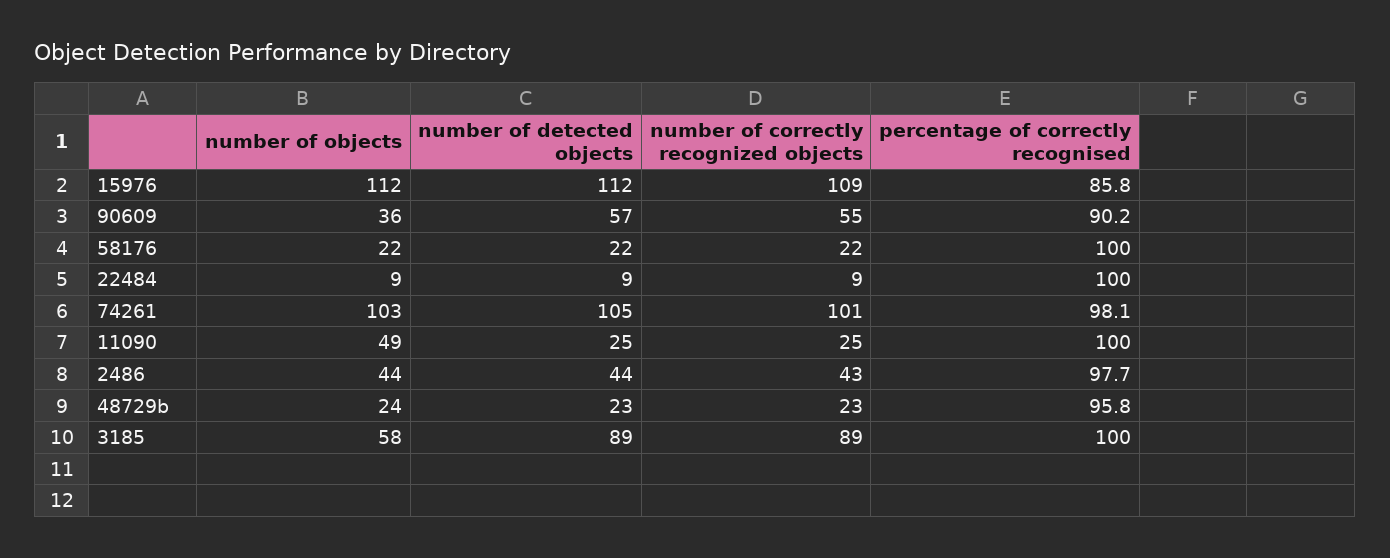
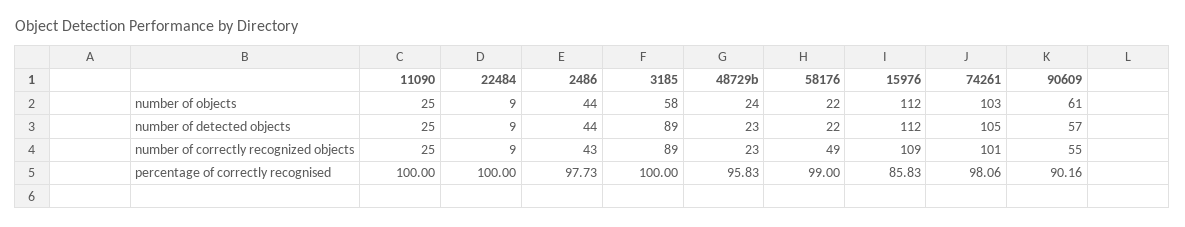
number of objects, 90609: 36 -> 61
number of correctly recognized objects, 58176: 22 -> 49
percentage of correctly recognised, 58176: 100 -> 99
number of objects, 11090: 49 -> 25

